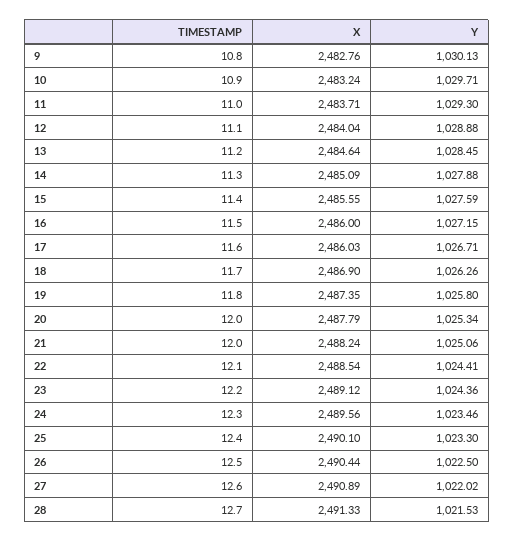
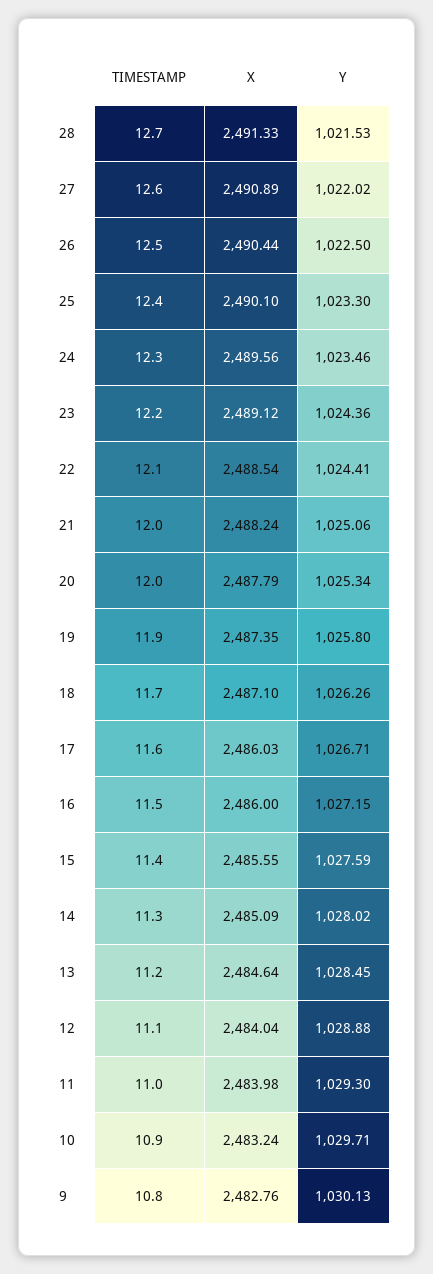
X, 11: 2483.71 -> 2483.98
Y, 14: 1027.88 -> 1028.02
X, 18: 2486.9 -> 2487.1
TIMESTAMP, 19: 11.8 -> 11.9

